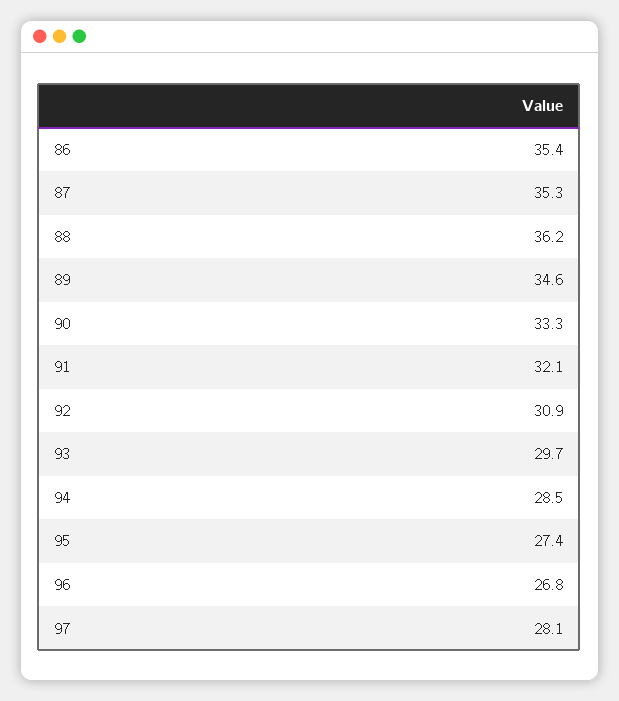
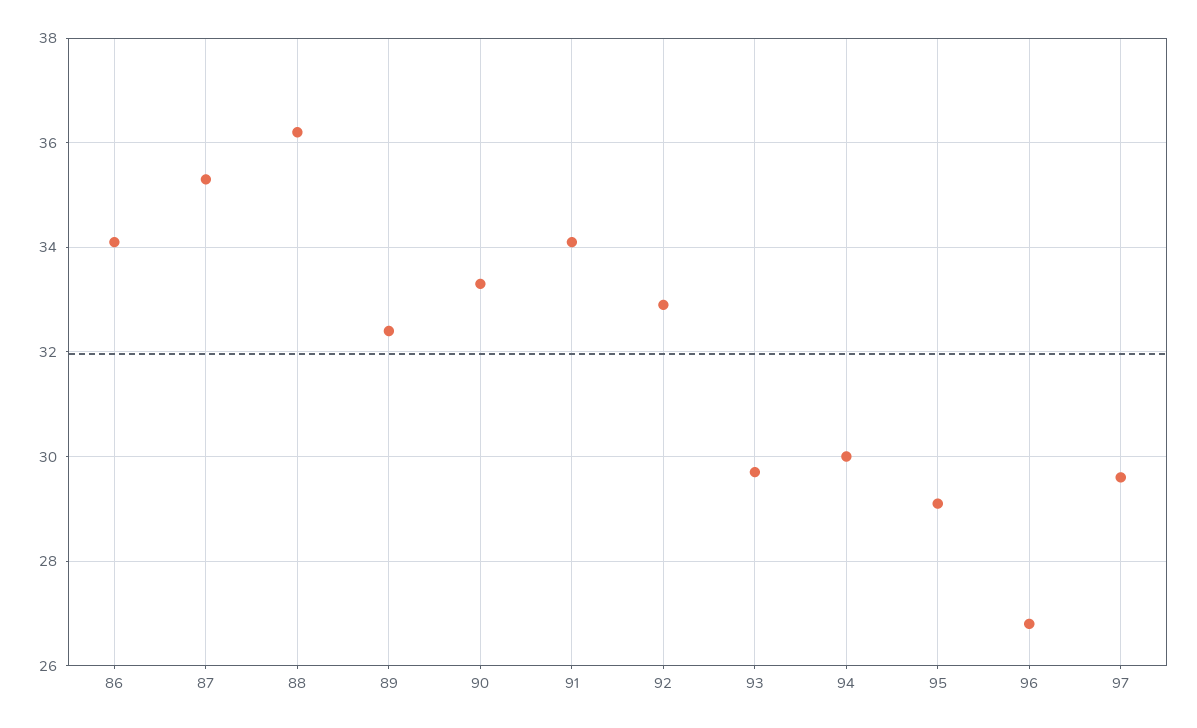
86: 35.4 -> 34
89: 34.6 -> 32.5
91: 32.1 -> 34
92: 30.9 -> 33
94: 28.5 -> 30
95: 27.4 -> 29
97: 28.1 -> 29.5

